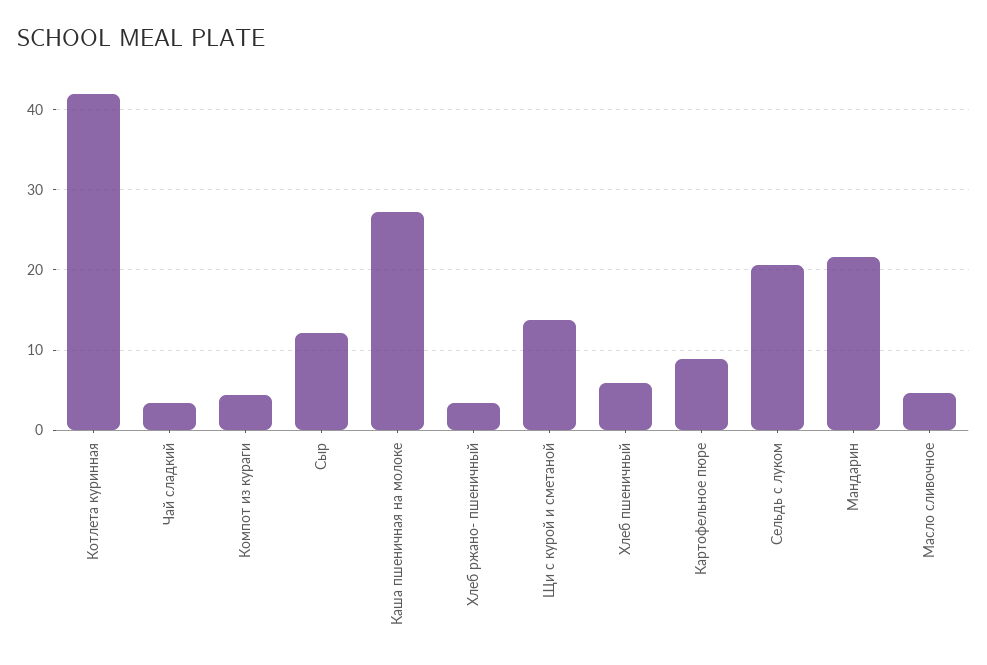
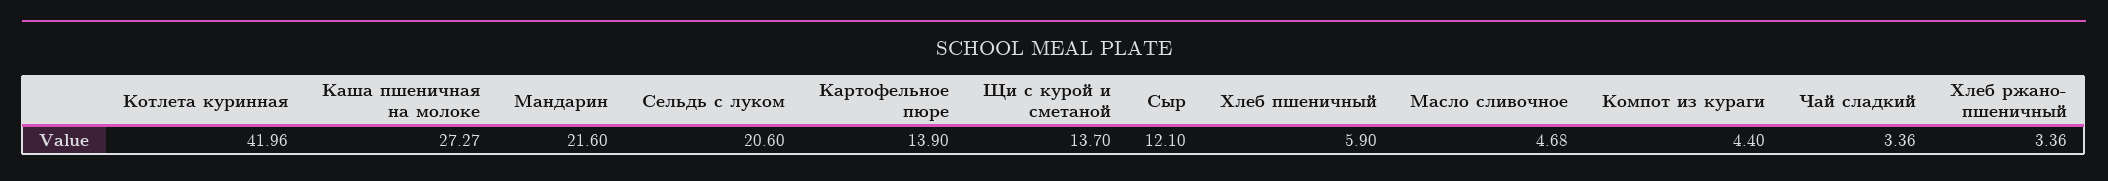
Картофельное пюре: 9 -> 13.9

